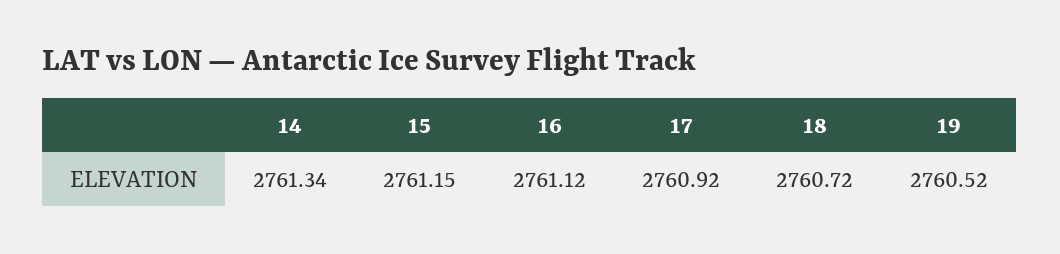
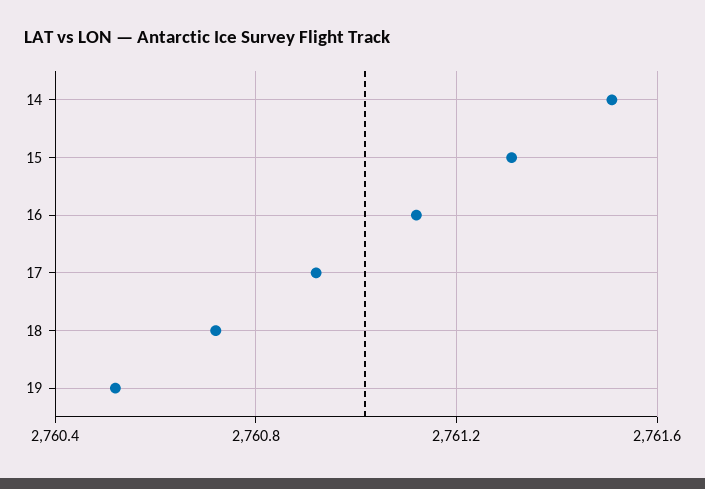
14: 2761.34 -> 2761.5
15: 2761.15 -> 2761.3

